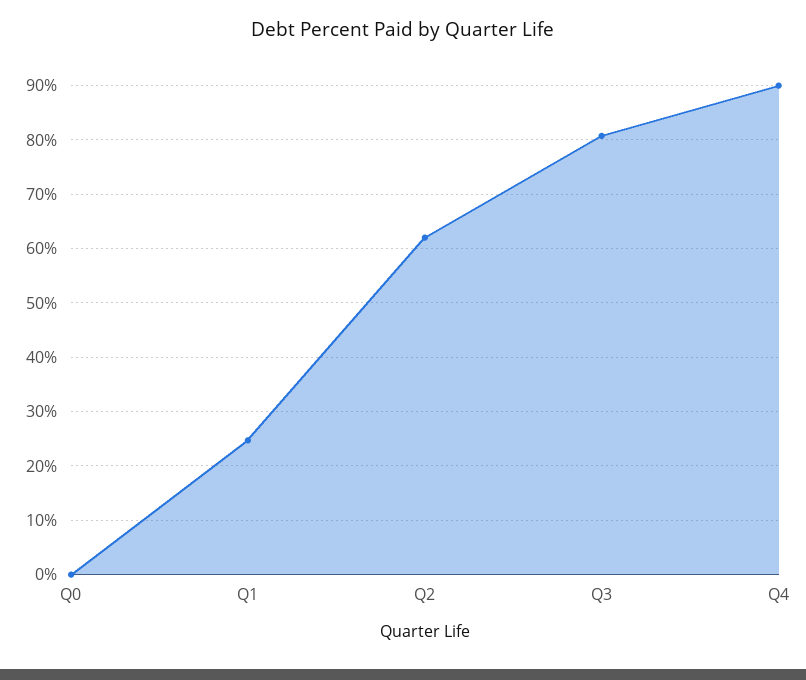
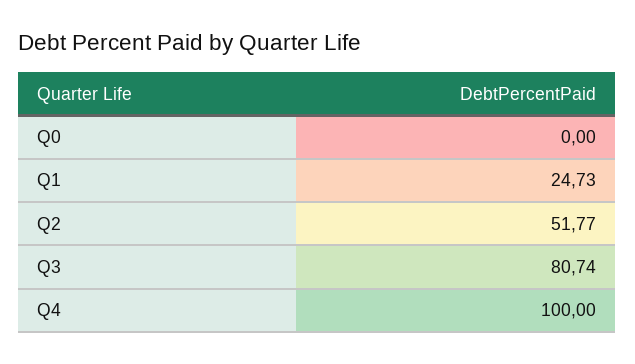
Q2: 62 -> 51.77
Q4: 90 -> 100

